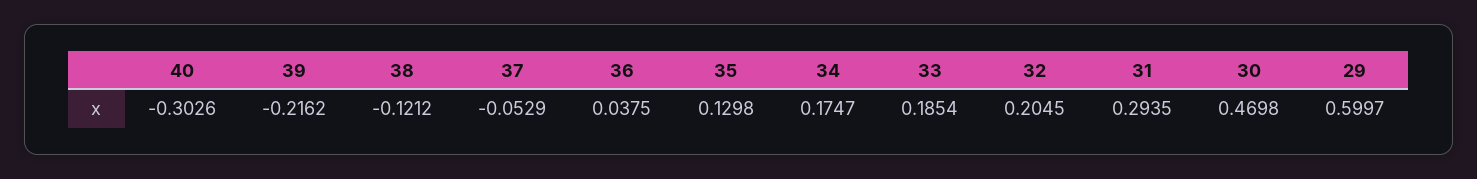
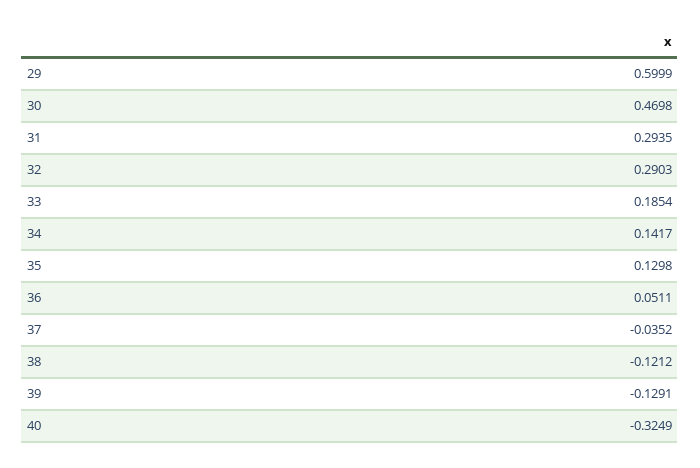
40: -0.3026 -> -0.3249
39: -0.2162 -> -0.1291
37: -0.0529 -> -0.0352
36: 0.0375 -> 0.0511
34: 0.1747 -> 0.1417
32: 0.2045 -> 0.2903
29: 0.5997 -> 0.5999

